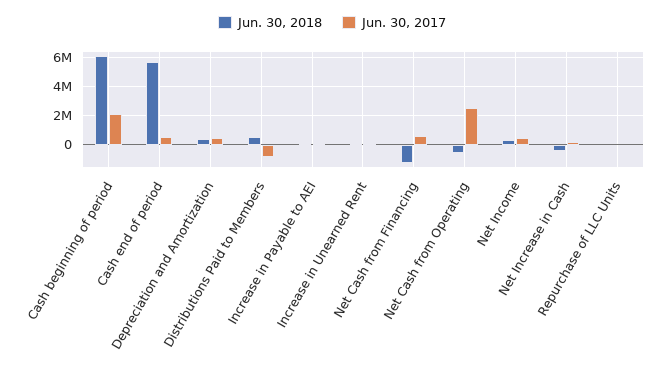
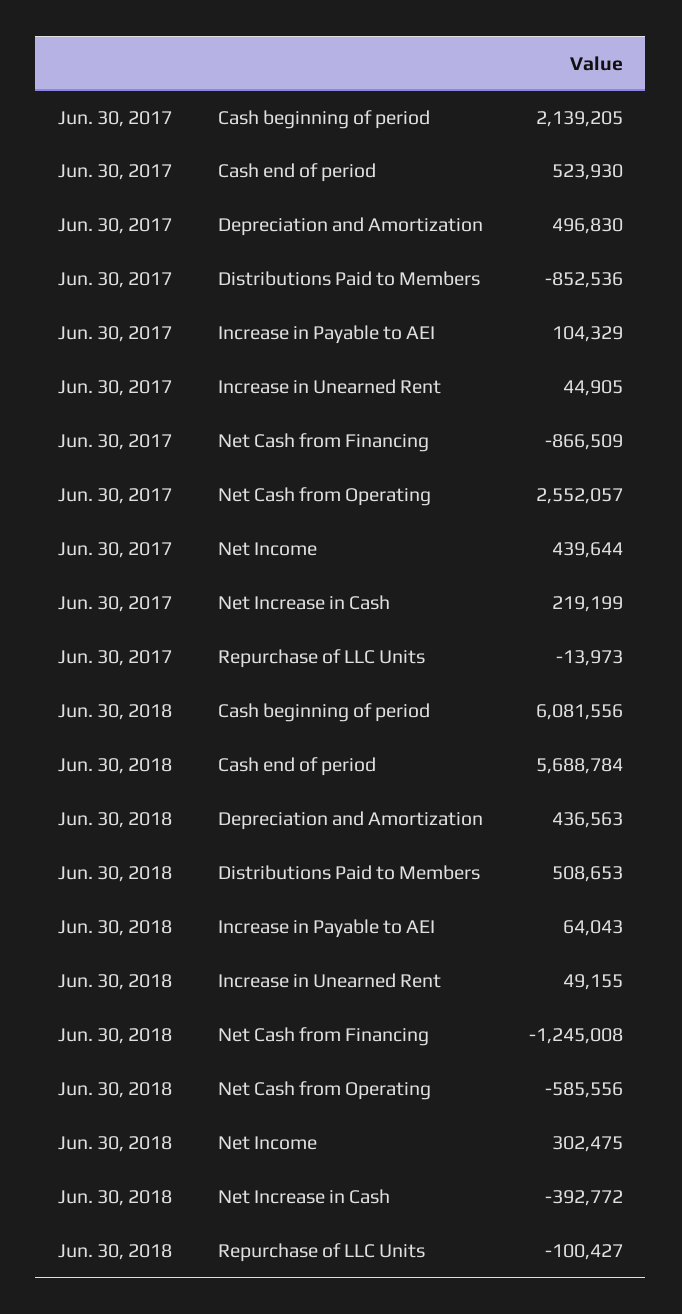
Jun. 30, 2017, Net Cash from Financing: 500000 -> -866509

